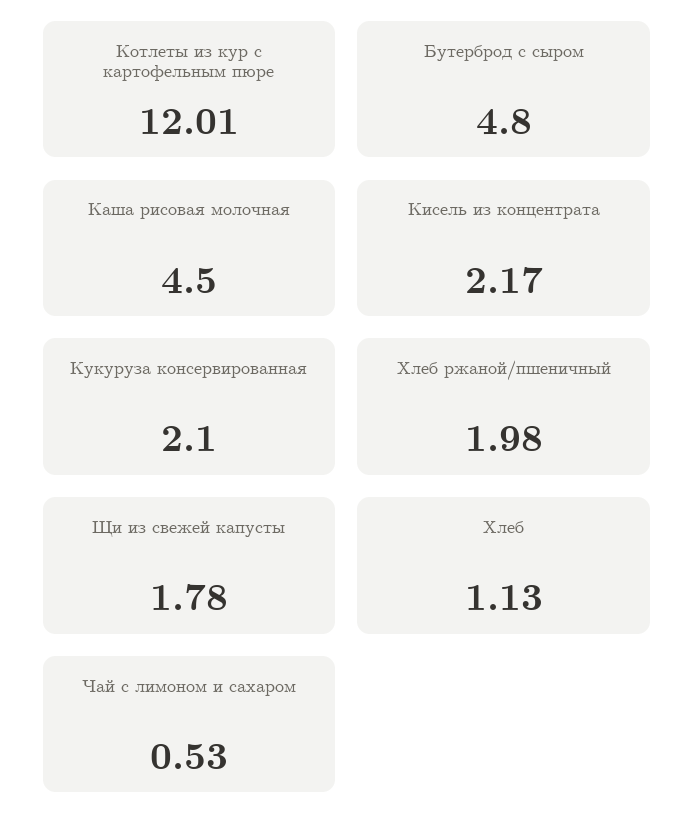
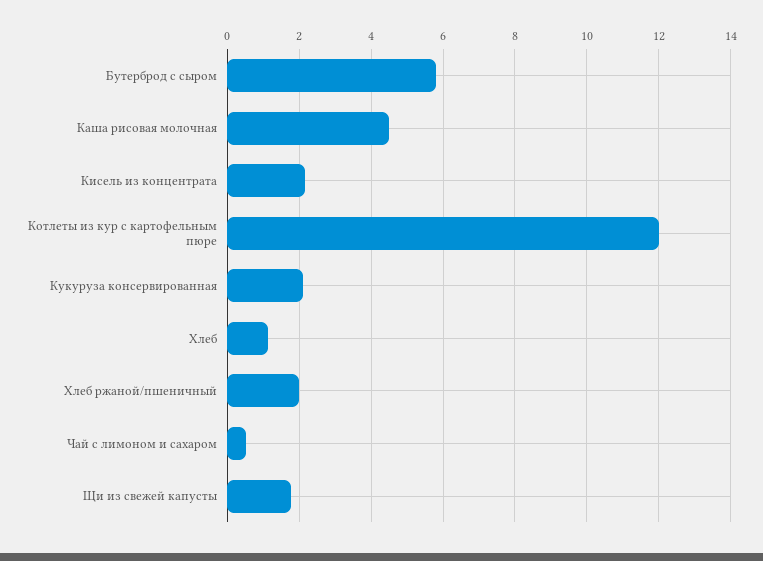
Бутерброд с сыром: 4.8 -> 5.8

